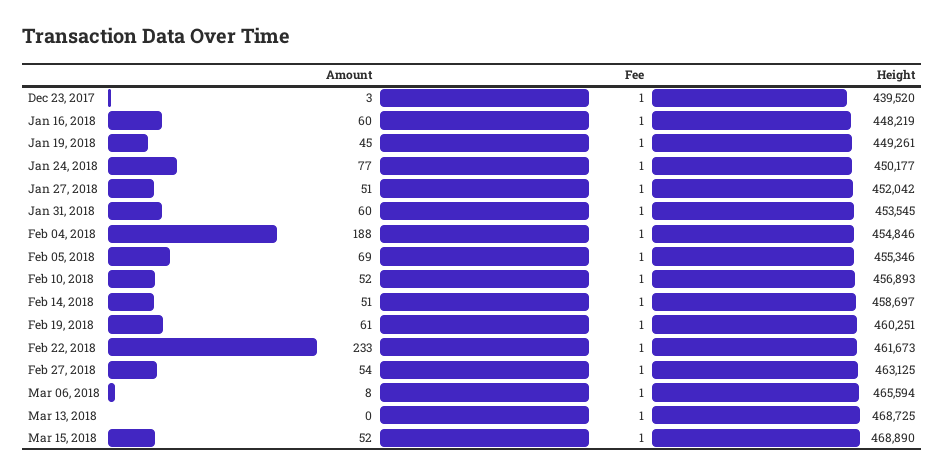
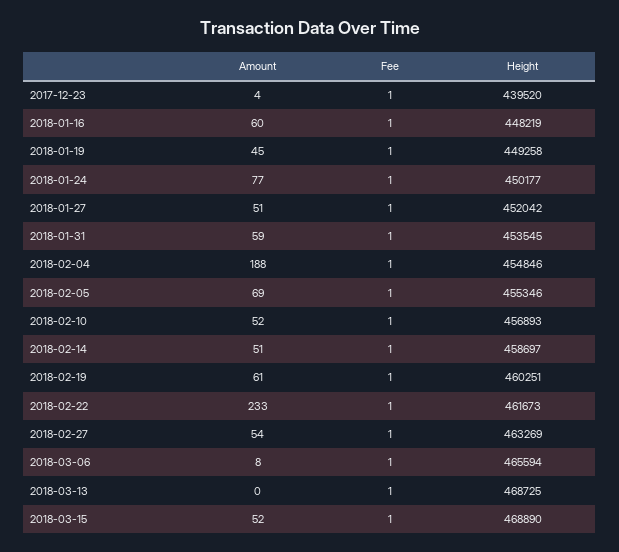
Amount, Dec 23, 2017: 3 -> 4
Height, Jan 19, 2018: 449261 -> 449258
Amount, Jan 31, 2018: 60 -> 59
Height, Feb 27, 2018: 463125 -> 463269

